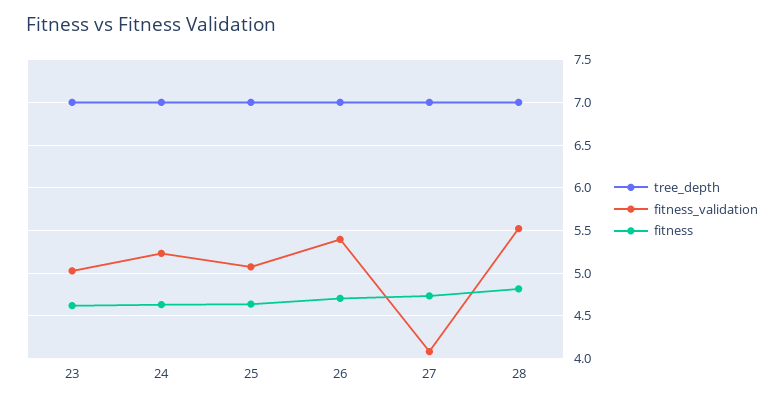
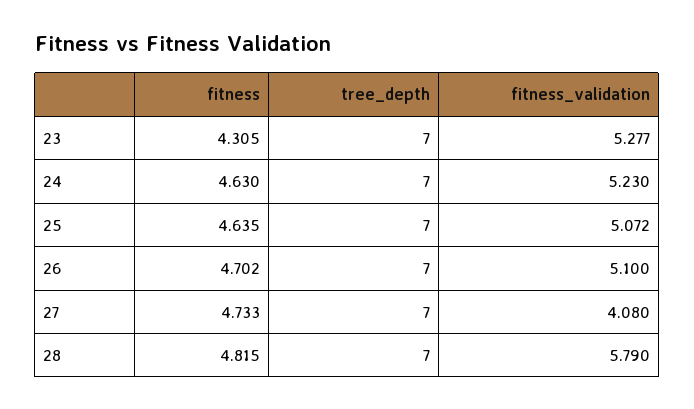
fitness_validation, 23: 5 -> 5.277
fitness, 23: 4.6 -> 4.305
fitness_validation, 26: 5.4 -> 5.1
fitness_validation, 28: 5.5 -> 5.79

